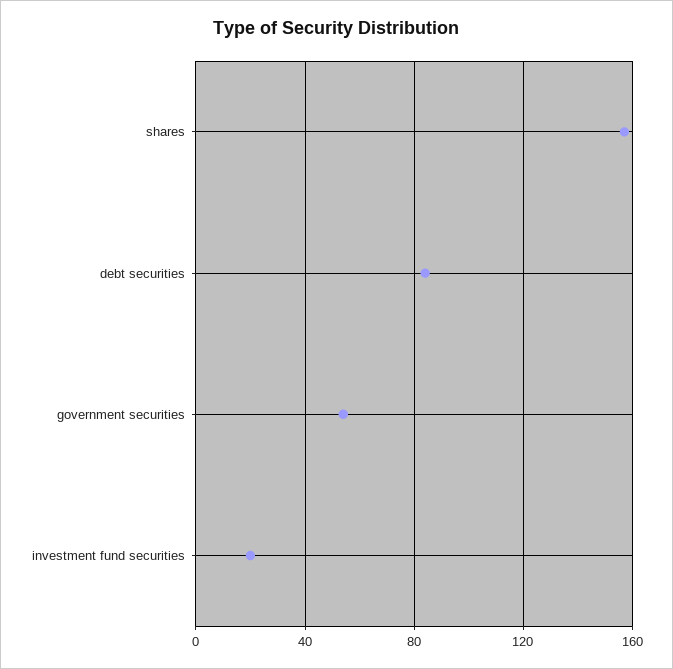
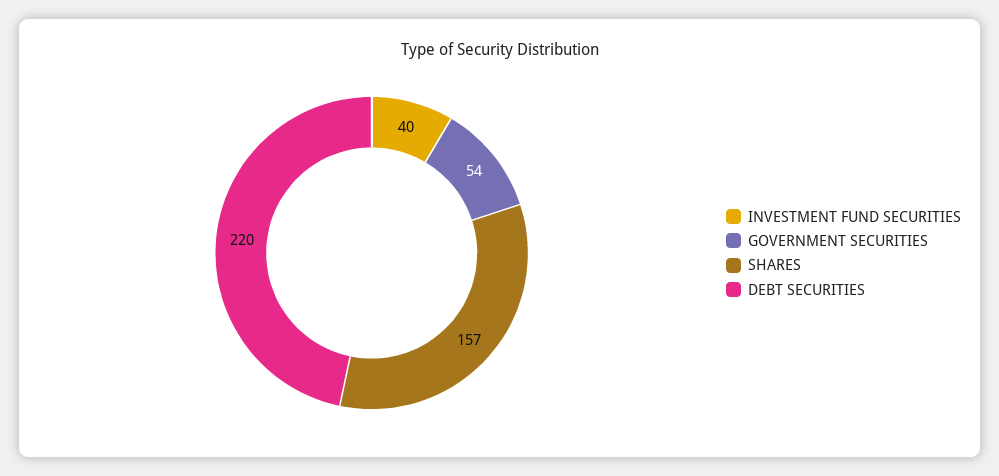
debt securities: 85 -> 220
investment fund securities: 20 -> 40

